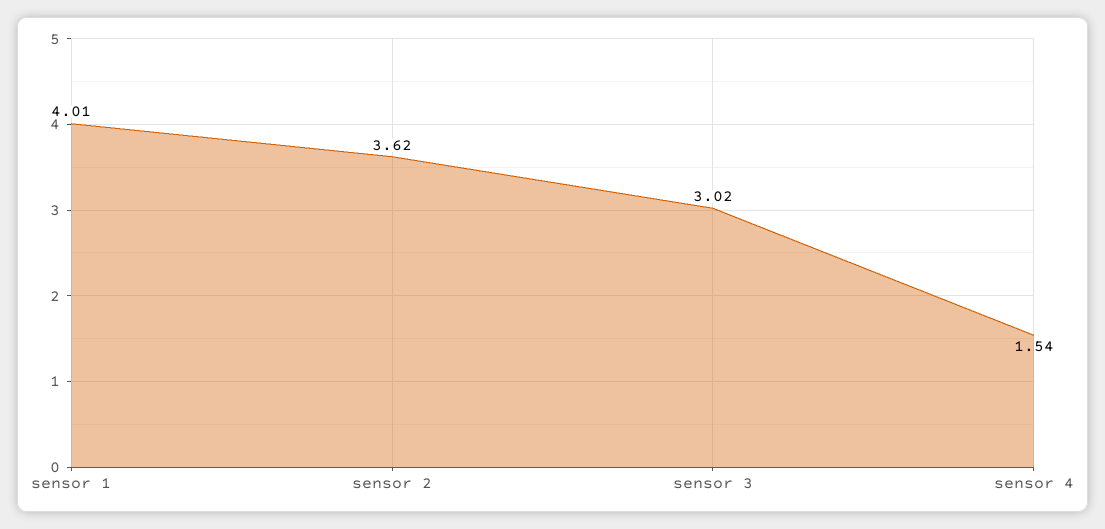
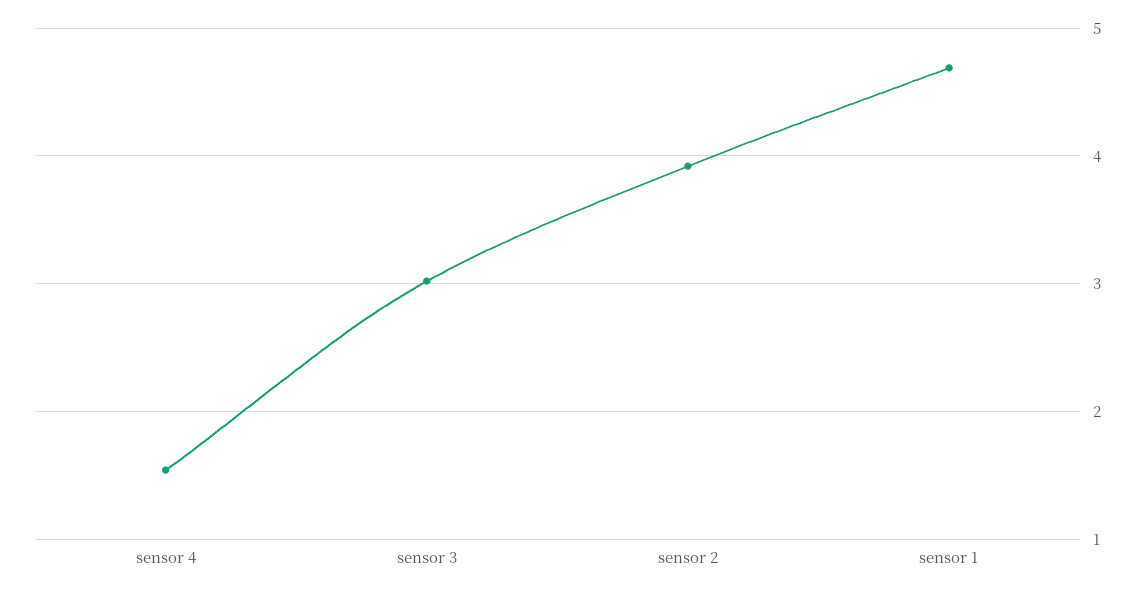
sensor 1: 4.01 -> 4.7
sensor 2: 3.62 -> 3.9

